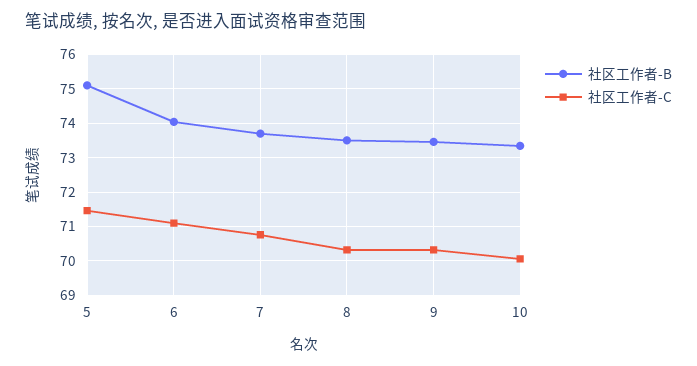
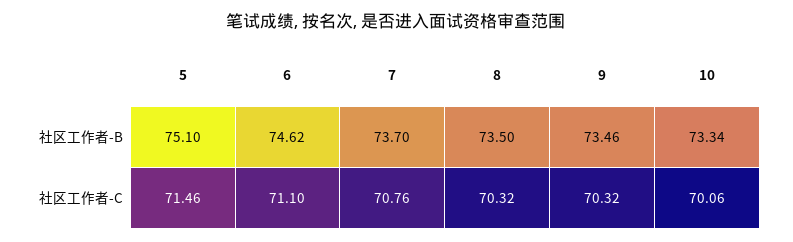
社区工作者-B, 6: 74 -> 74.62

